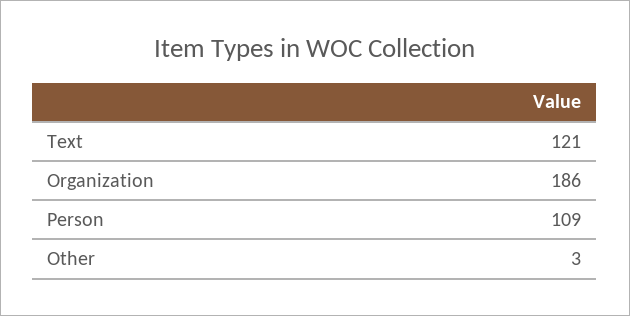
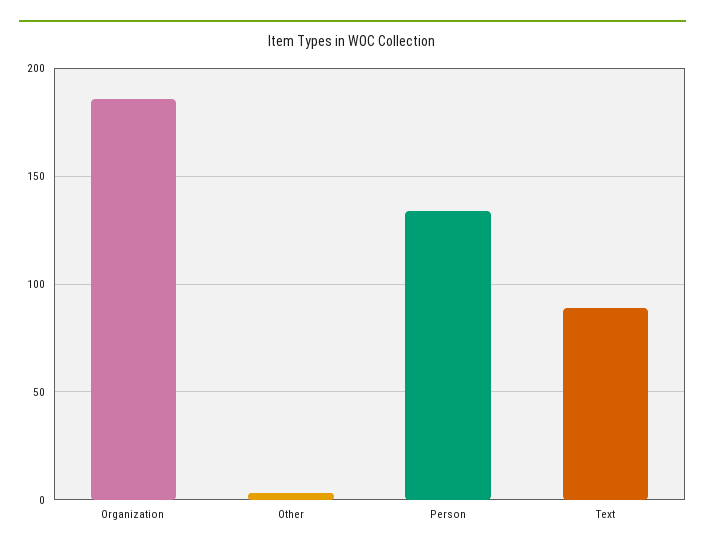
Text: 121 -> 90
Person: 109 -> 135

